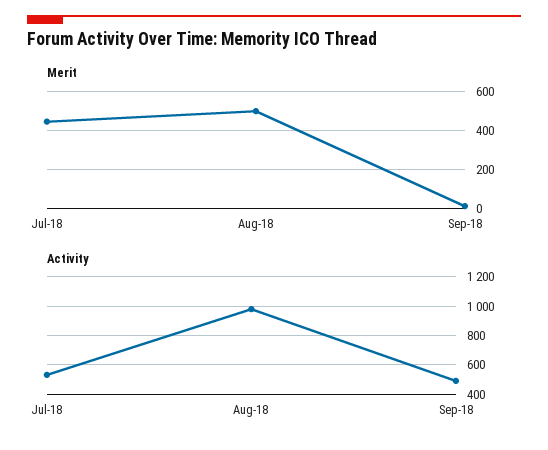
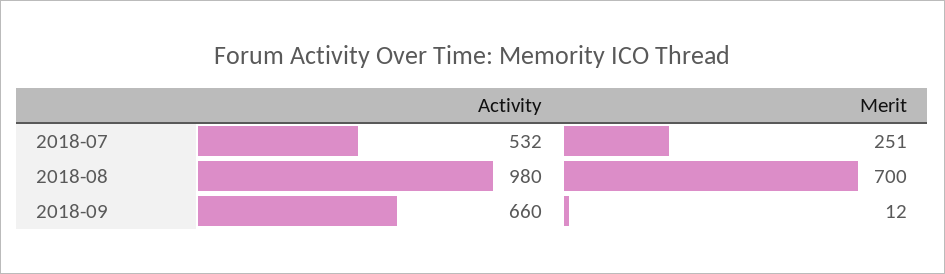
Merit, Jul-18: 450 -> 251
Merit, Aug-18: 500 -> 700
Activity, Sep-18: 500 -> 660

